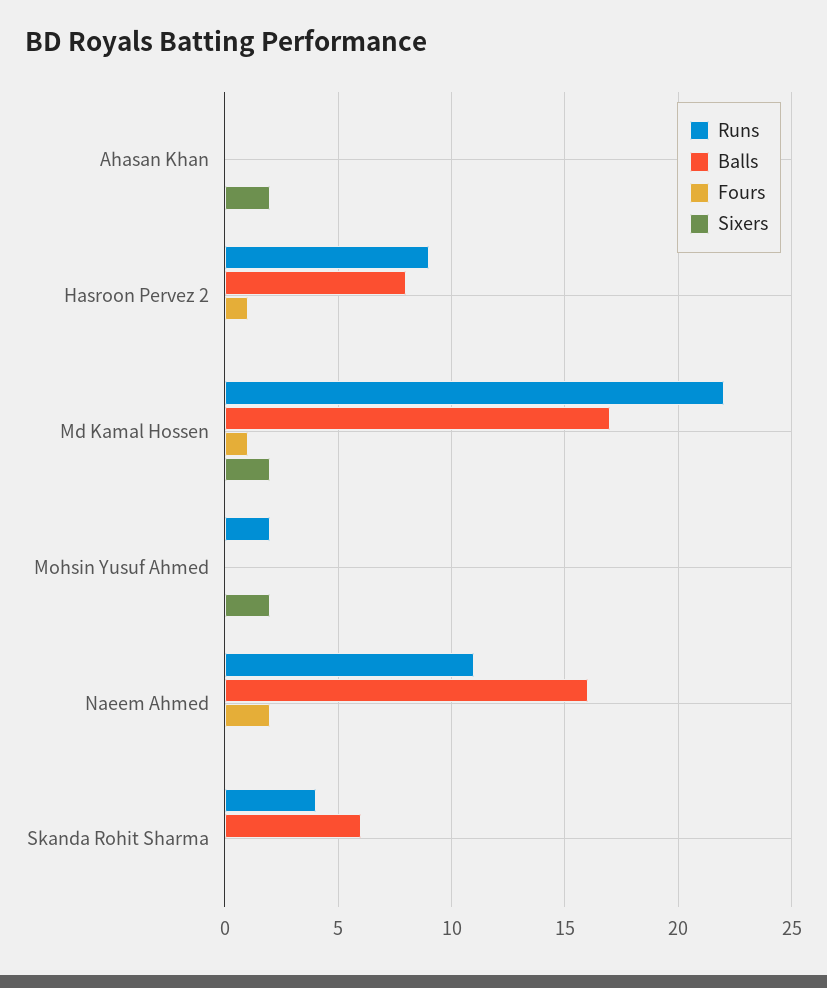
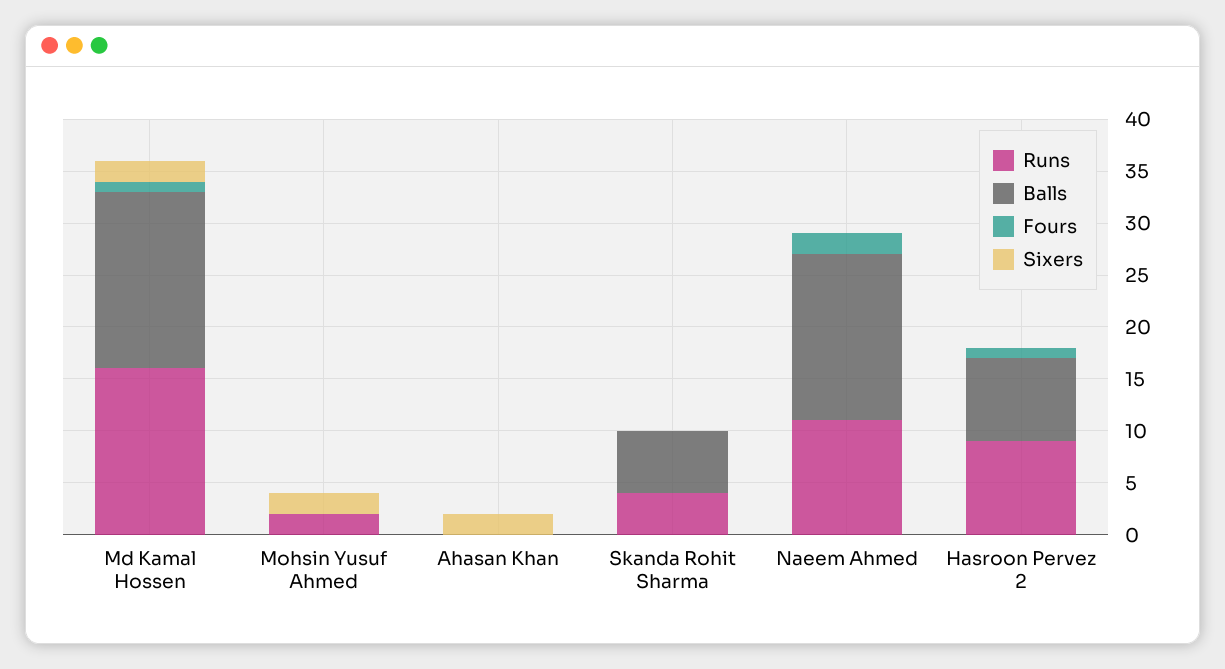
Runs, Md Kamal Hossen: 22 -> 16

